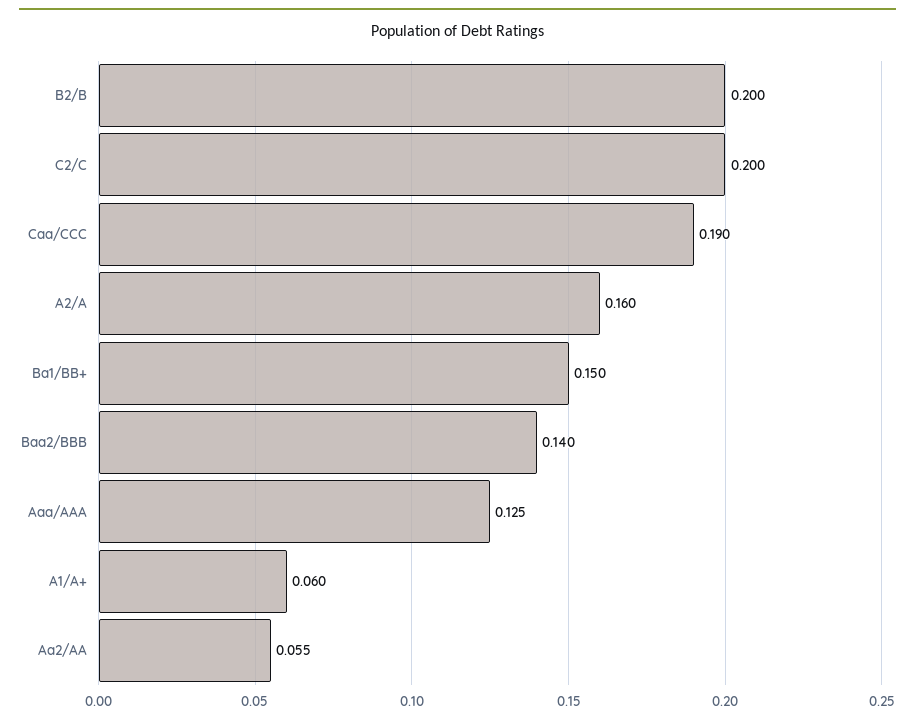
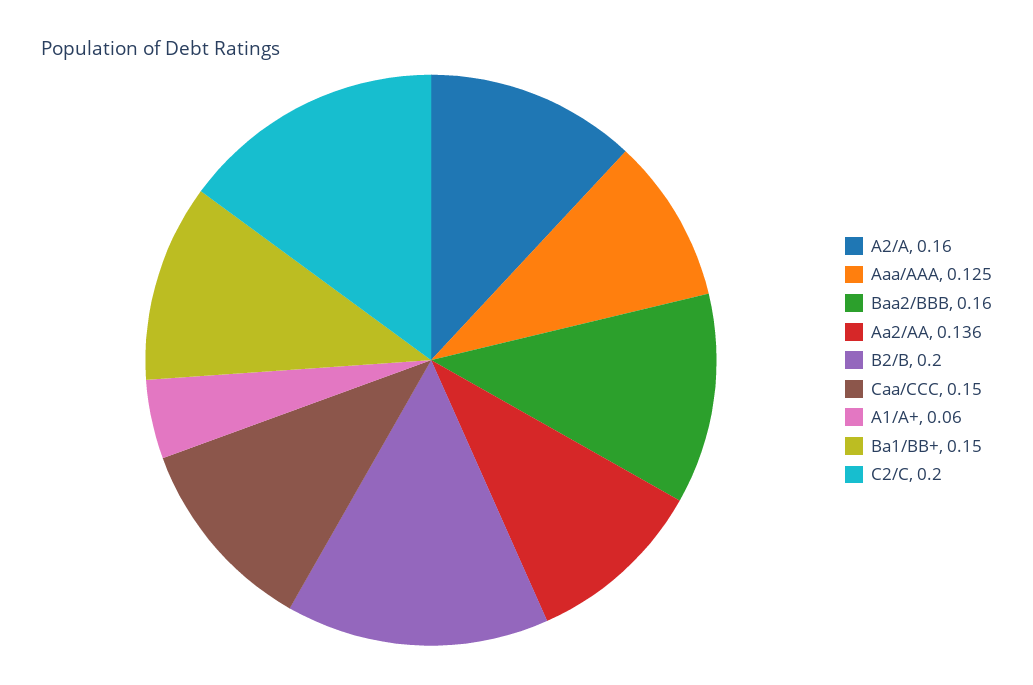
Caa/CCC: 0.19 -> 0.15
Baa2/BBB: 0.14 -> 0.16
Aa2/AA: 0.055 -> 0.136

